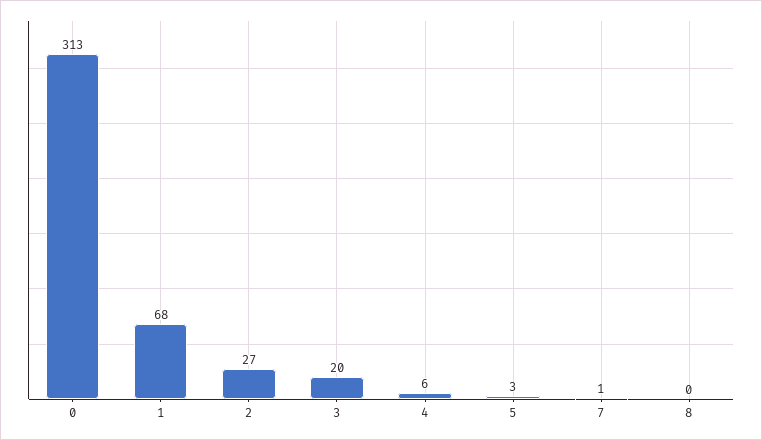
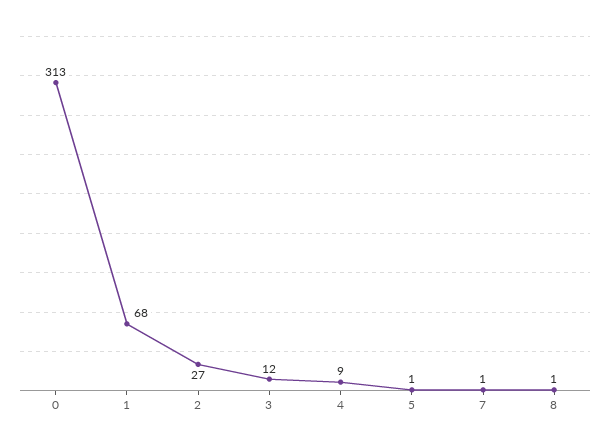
3: 20 -> 12
4: 6 -> 9
5: 3 -> 1
8: 0 -> 1

